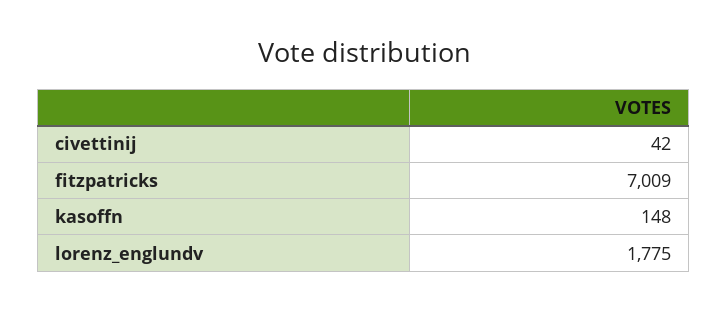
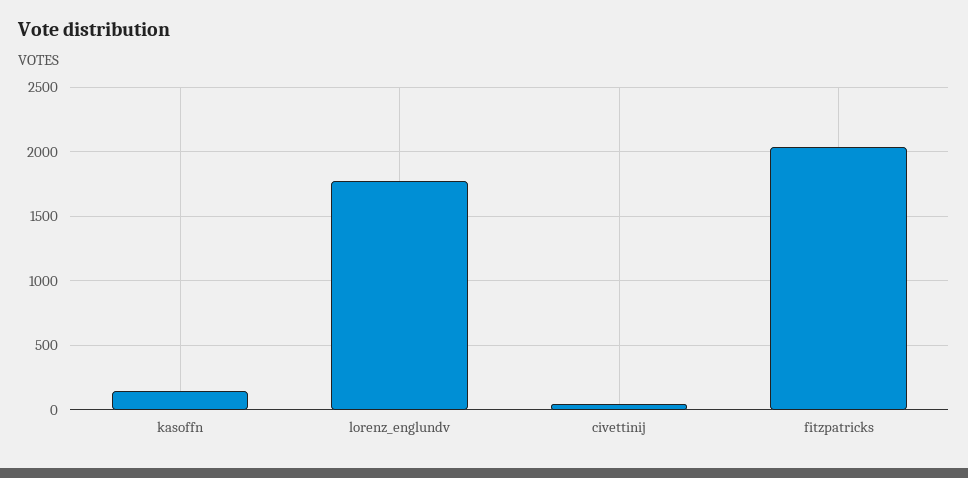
fitzpatricks: 7009 -> 2050

